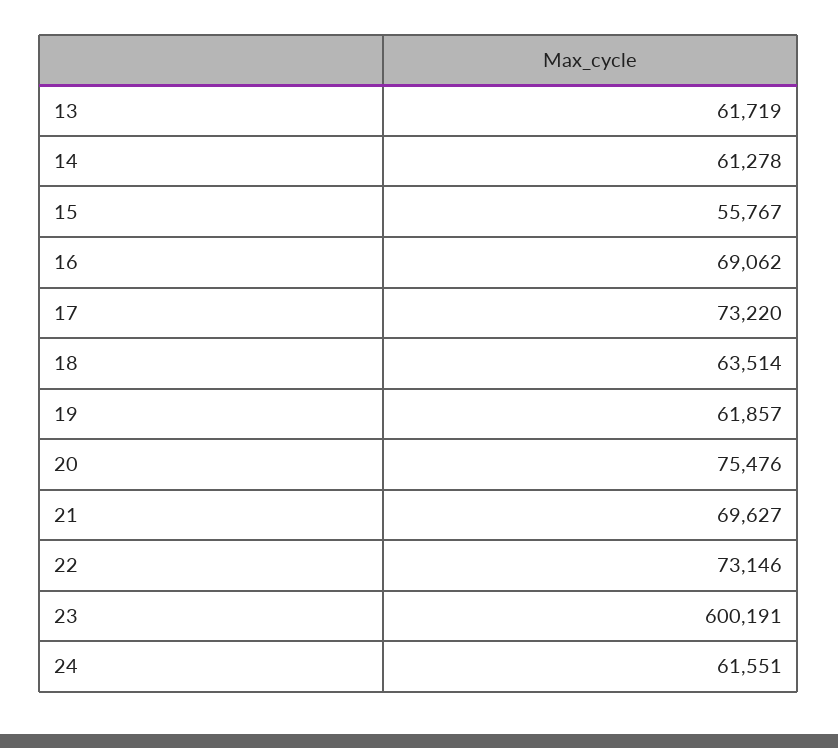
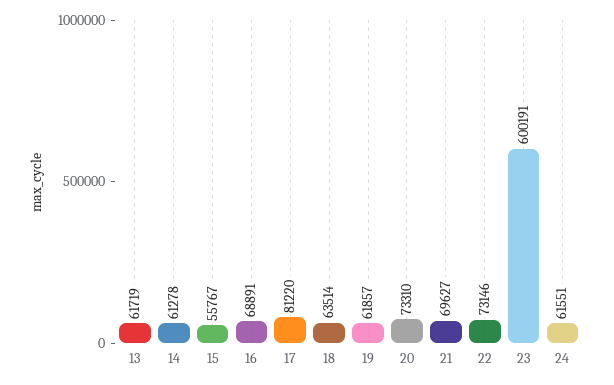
16: 69062 -> 68891
17: 73220 -> 81220
20: 75476 -> 73310

